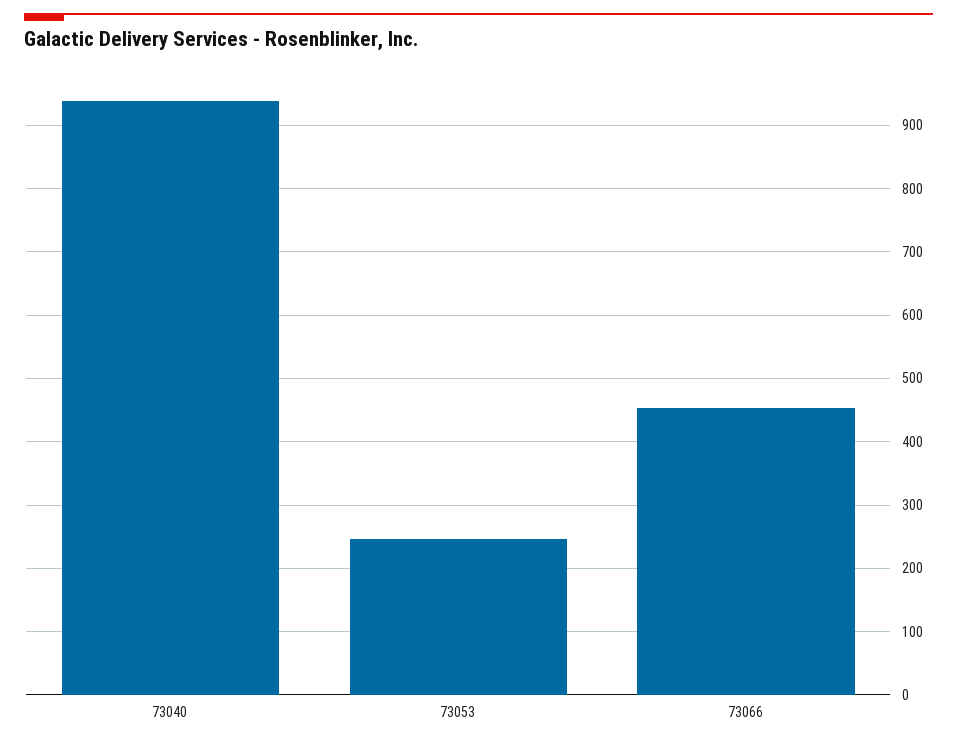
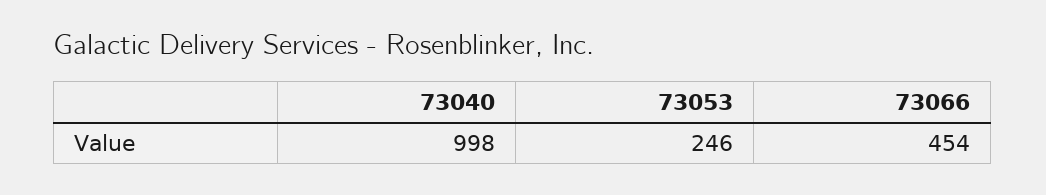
73040: 940 -> 998

